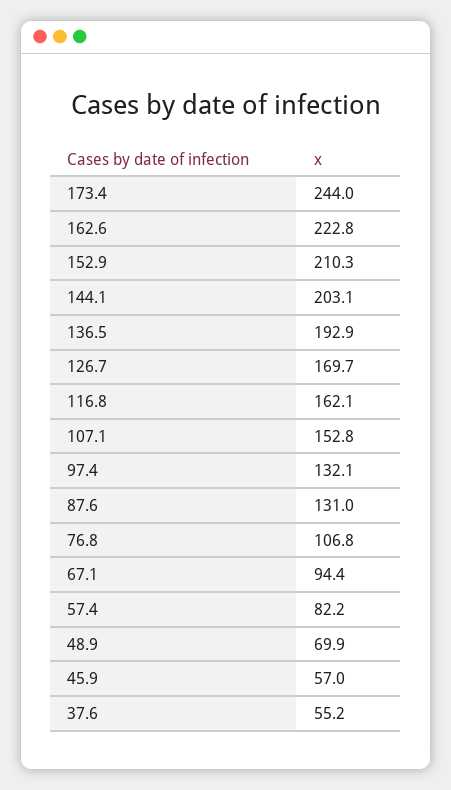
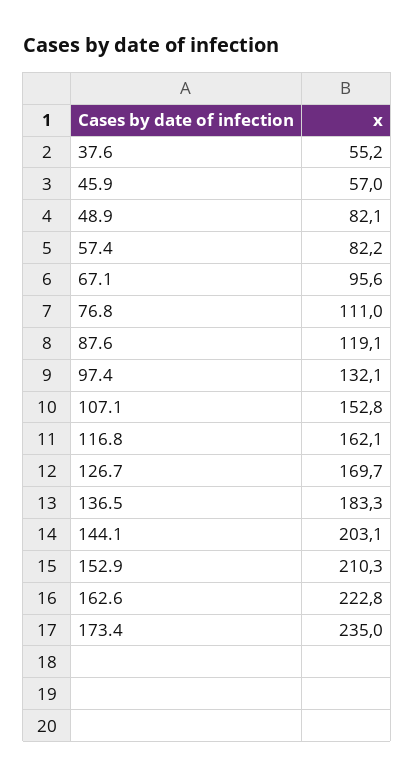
173.4: 244 -> 235
136.5: 192.9 -> 183.3
87.6: 131 -> 119.1
76.8: 106.8 -> 111
67.1: 94.4 -> 95.6
48.9: 69.9 -> 82.1

